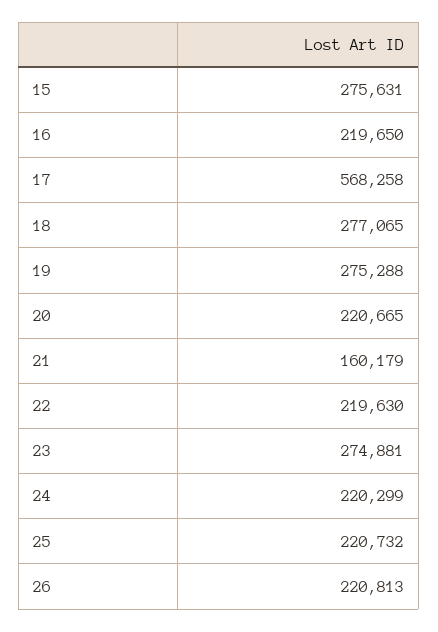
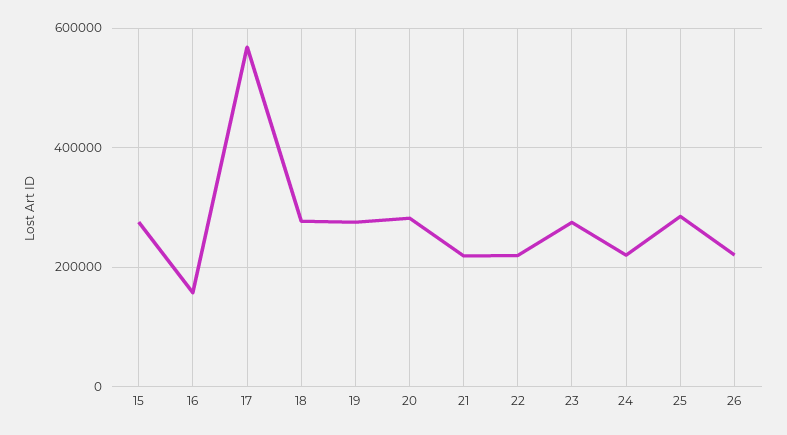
16: 219650 -> 160000
20: 220665 -> 280000
21: 160179 -> 220000
25: 220732 -> 280000

